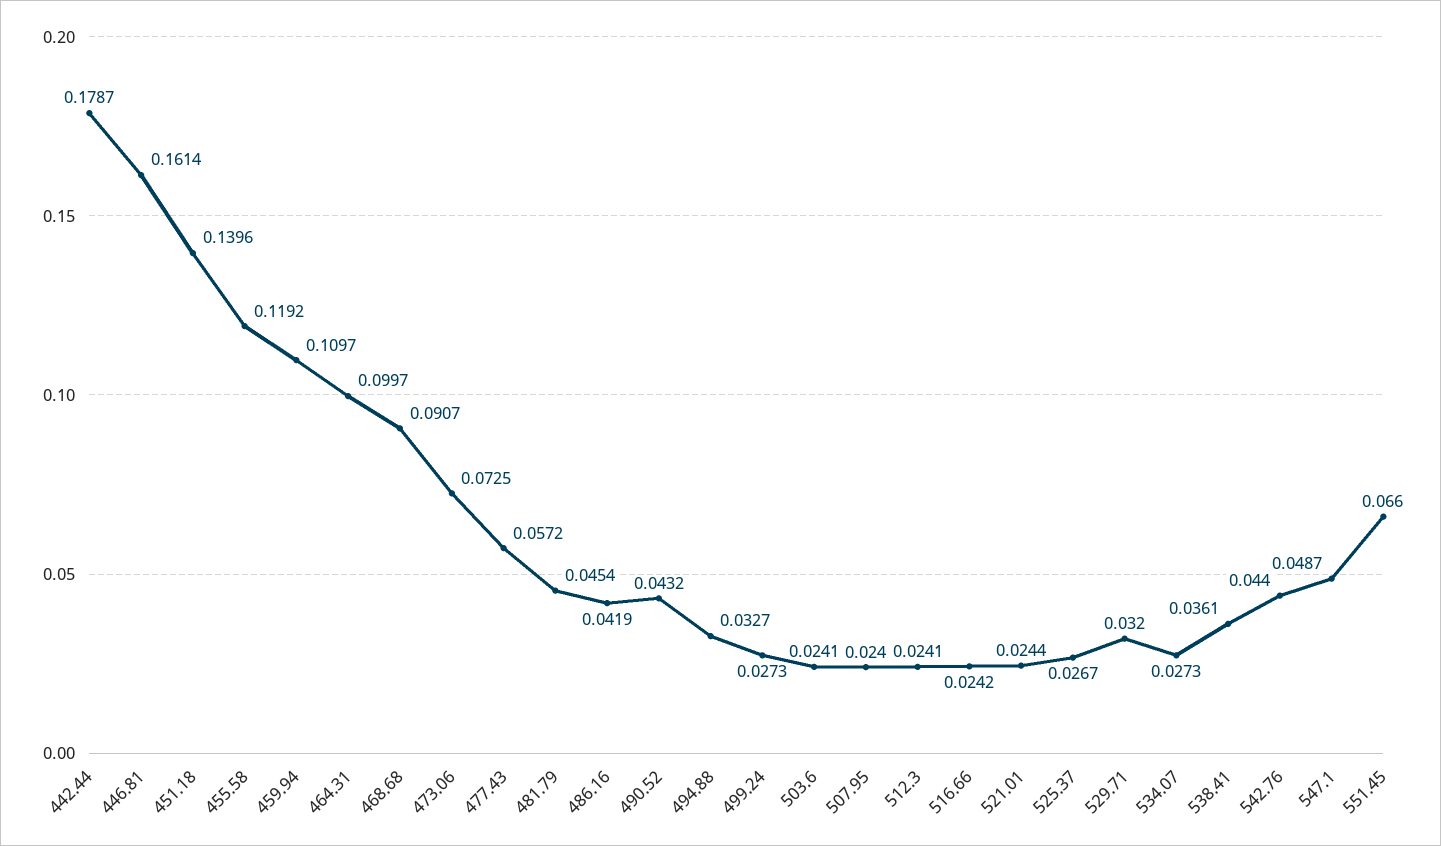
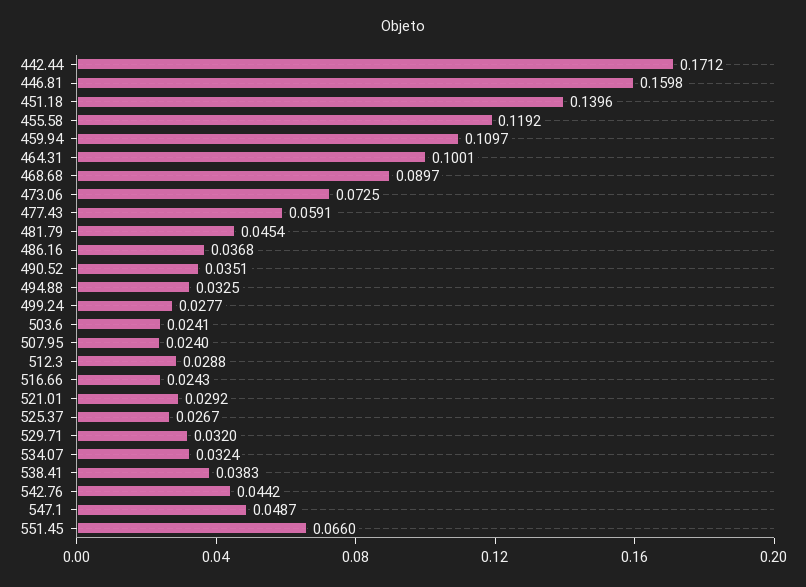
442.44: 0.1787 -> 0.1712
446.81: 0.1614 -> 0.1598
464.31: 0.0997 -> 0.1001
468.68: 0.0907 -> 0.0897
477.43: 0.0572 -> 0.0591
486.16: 0.0419 -> 0.0368
490.52: 0.0432 -> 0.0351
494.88: 0.0327 -> 0.0325
499.24: 0.0273 -> 0.0277
512.3: 0.0241 -> 0.0288
516.66: 0.0242 -> 0.0243
521.01: 0.0244 -> 0.0292
534.07: 0.0273 -> 0.0324
538.41: 0.0361 -> 0.0383
542.76: 0.044 -> 0.0442

